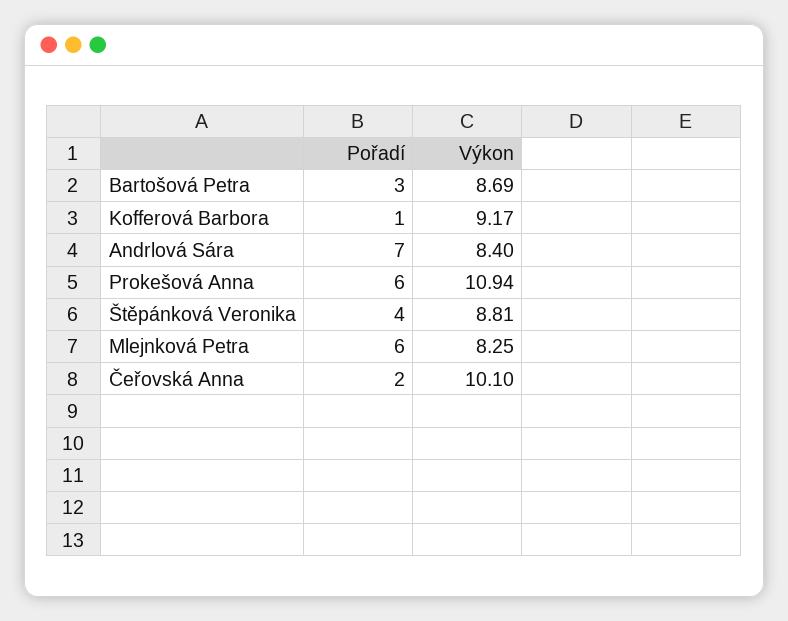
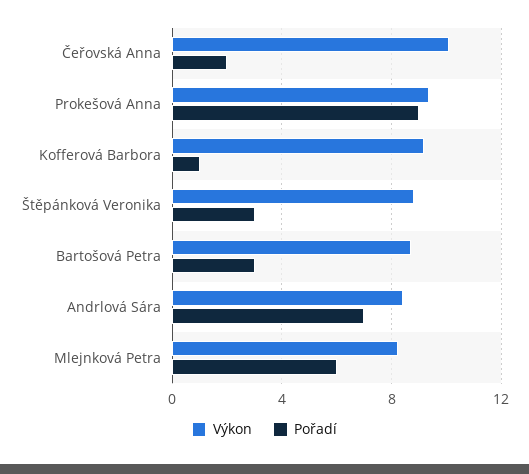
Pořadí, Prokešová Anna: 6 -> 9
Výkon, Prokešová Anna: 10.94 -> 9.5
Pořadí, Štěpánková Veronika: 4 -> 3

